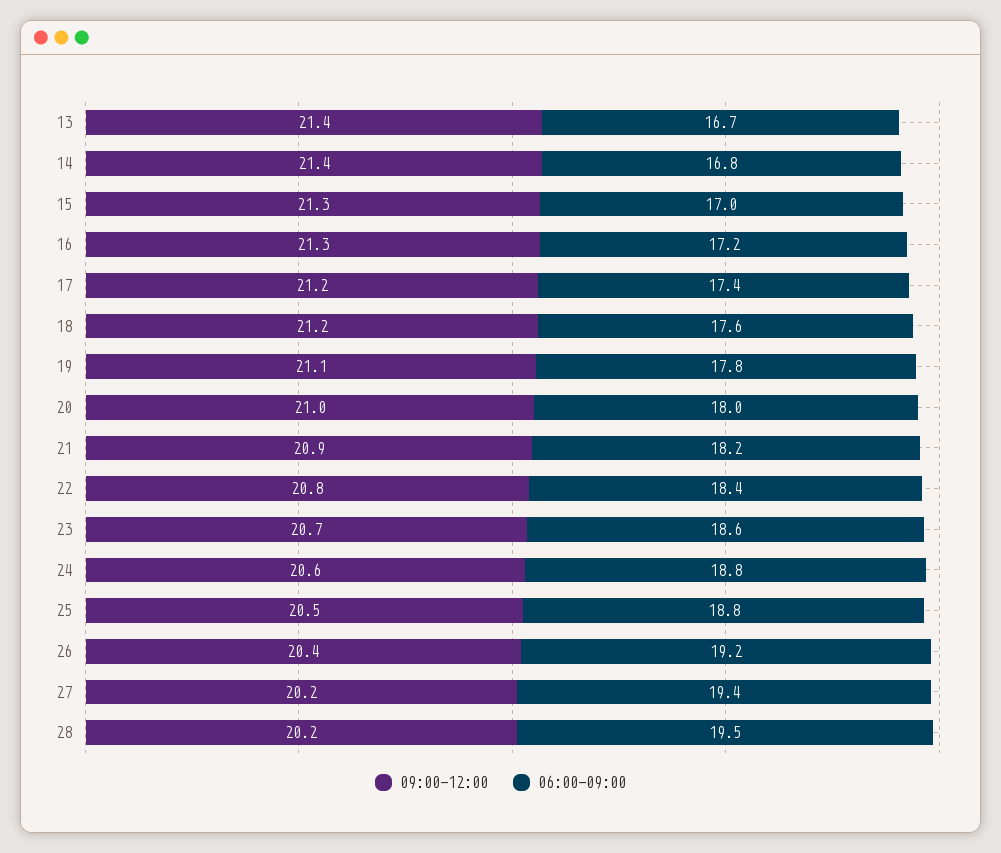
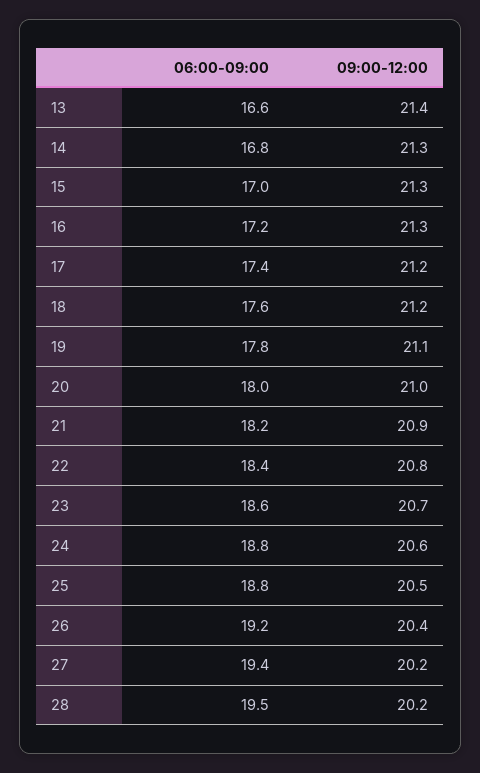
06:00-09:00, 13: 16.7 -> 16.6
09:00-12:00, 14: 21.4 -> 21.3

